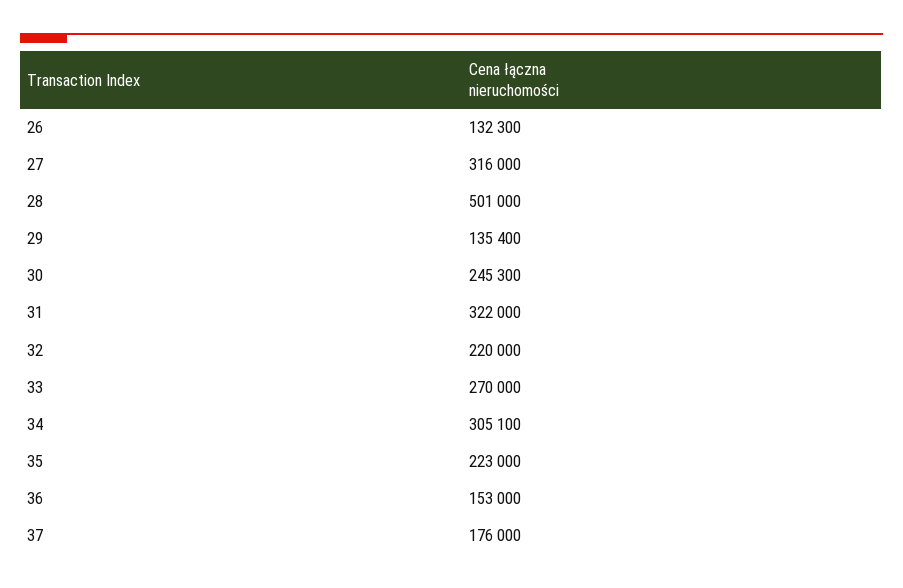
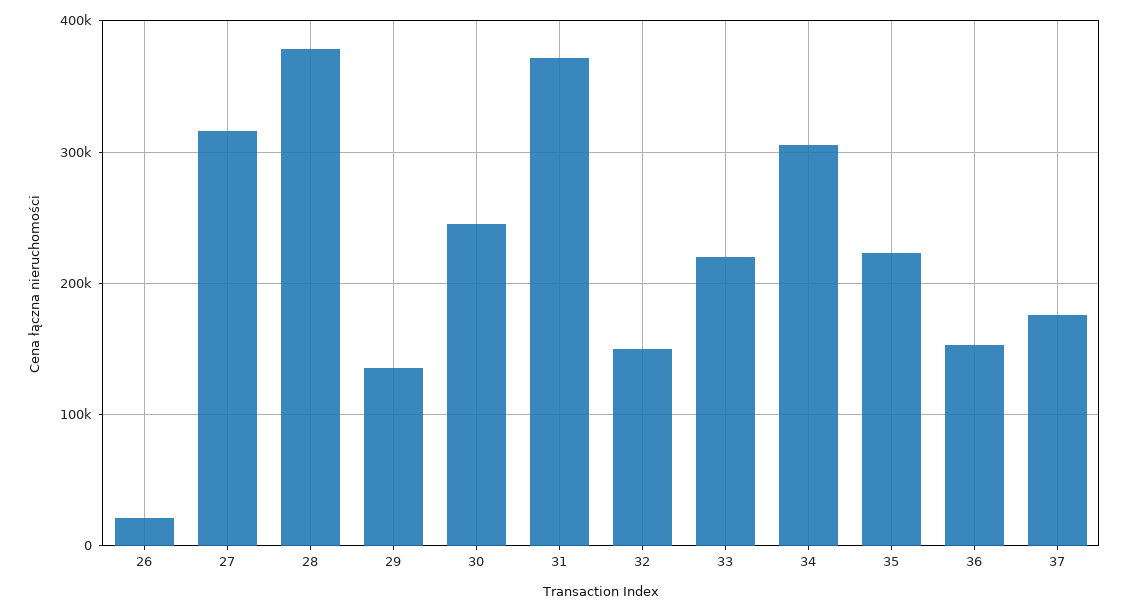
26: 132300 -> 20000
28: 501000 -> 380000
31: 322000 -> 370000
32: 220000 -> 150000
33: 270000 -> 220000

